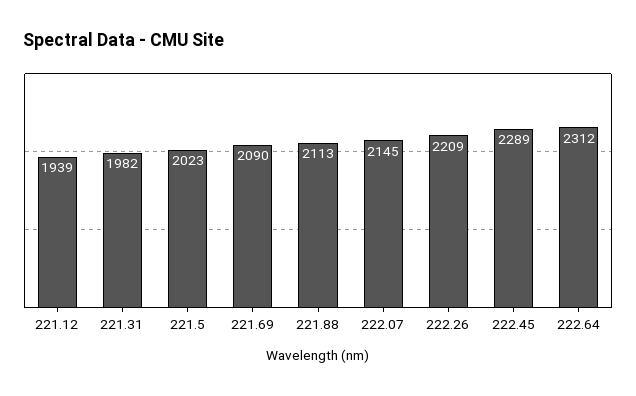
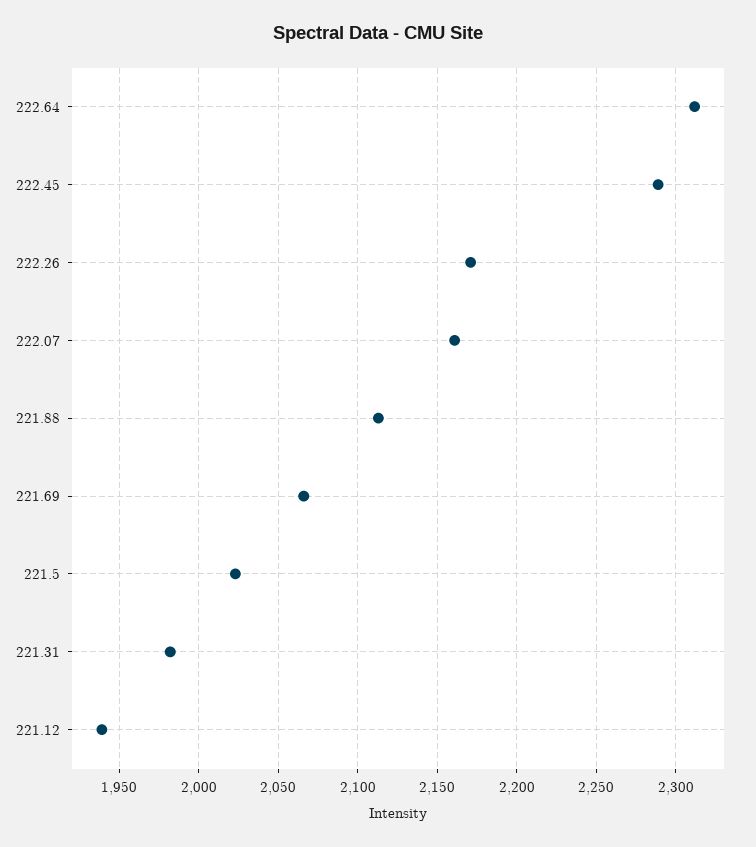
221.69: 2090 -> 2065
222.07: 2145 -> 2160
222.26: 2209 -> 2170

